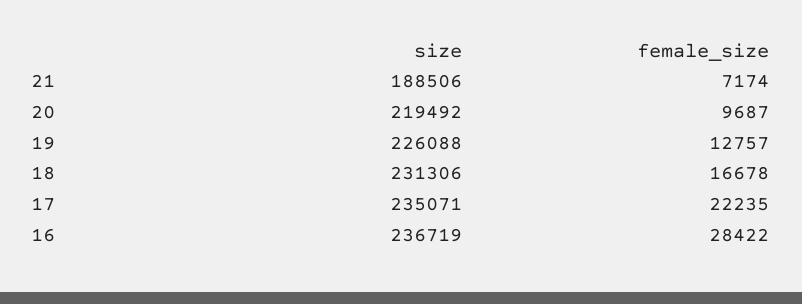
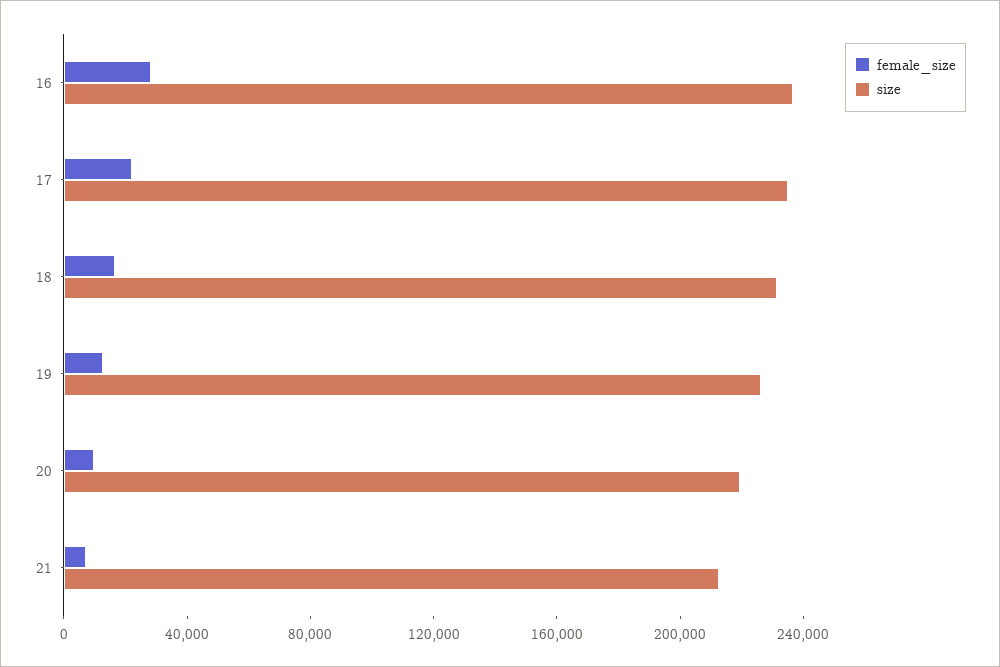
size, 21: 188506 -> 210000

